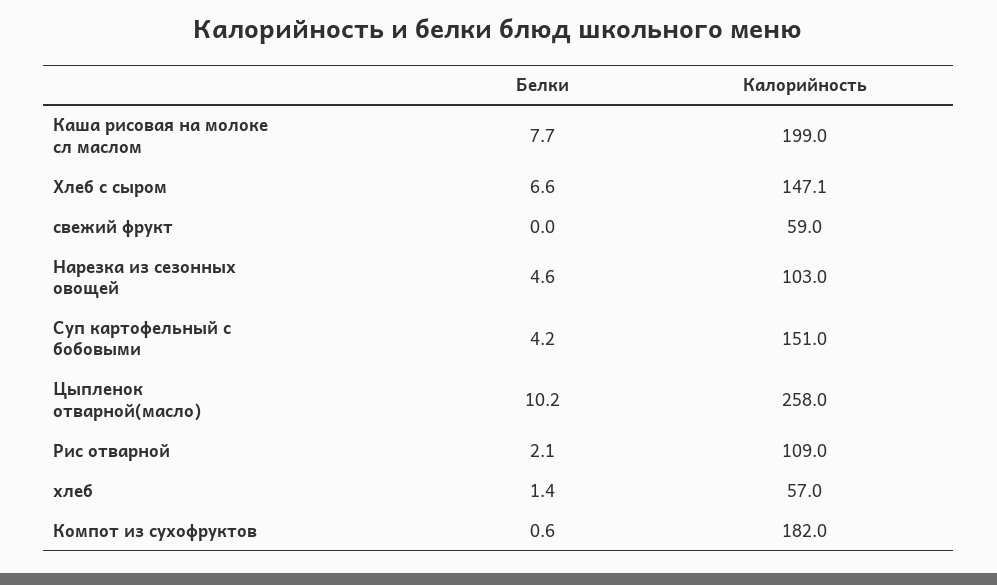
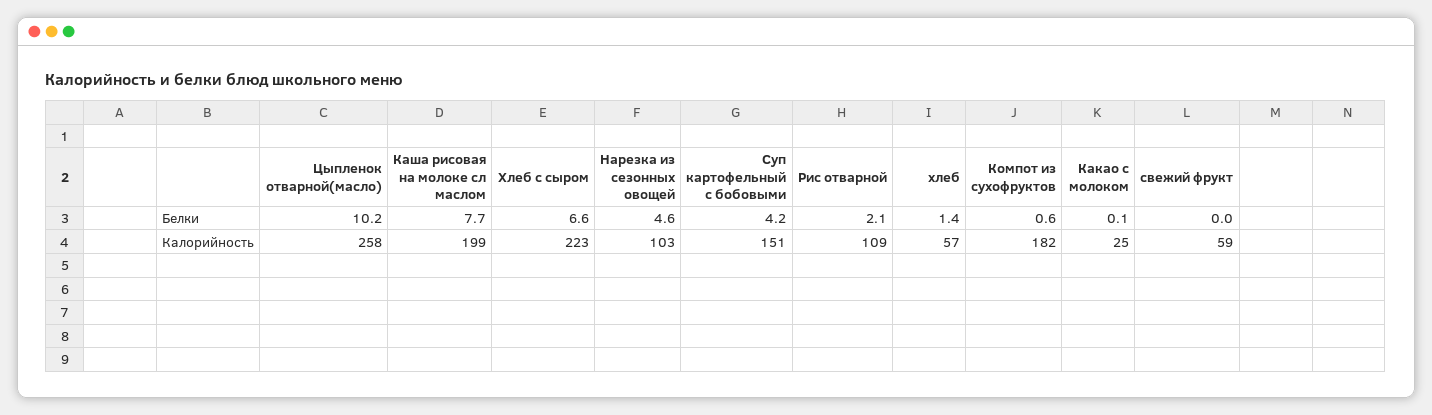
Калорийность, Хлеб с сыром: 147.1 -> 223
Белки, Какао с молоком: none -> 0.1
Калорийность, Какао с молоком: none -> 25

